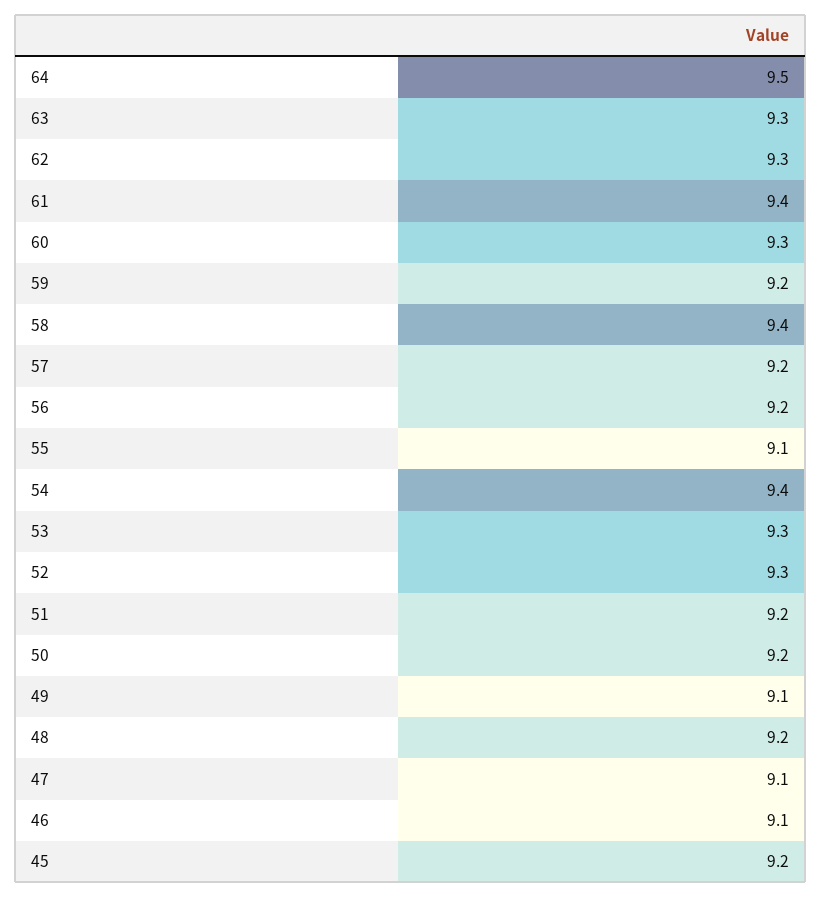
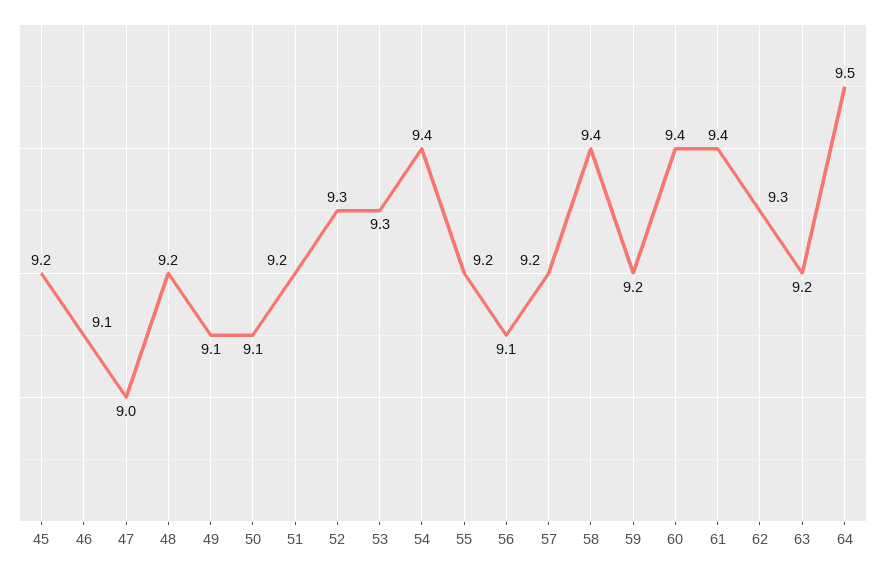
63: 9.3 -> 9.2
60: 9.3 -> 9.4
56: 9.2 -> 9.1
55: 9.1 -> 9.2
50: 9.2 -> 9.1
47: 9.1 -> 9

